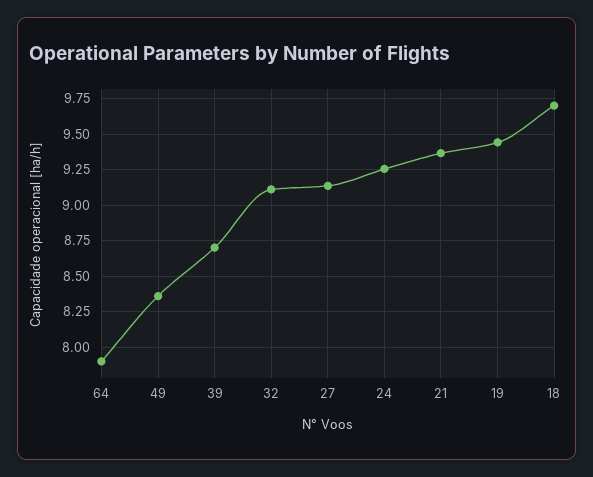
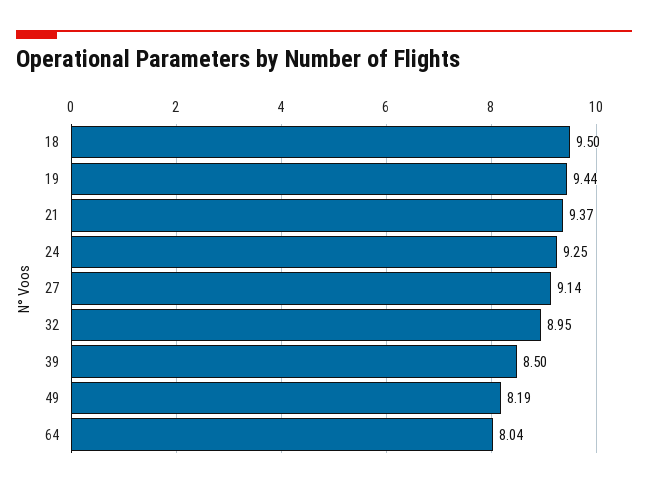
64: 7.9 -> 8.04
49: 8.35 -> 8.19
39: 8.7 -> 8.5
32: 9.1 -> 8.95
18: 9.7 -> 9.5

